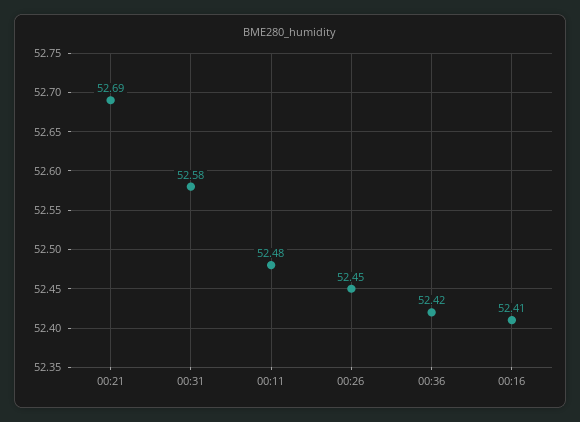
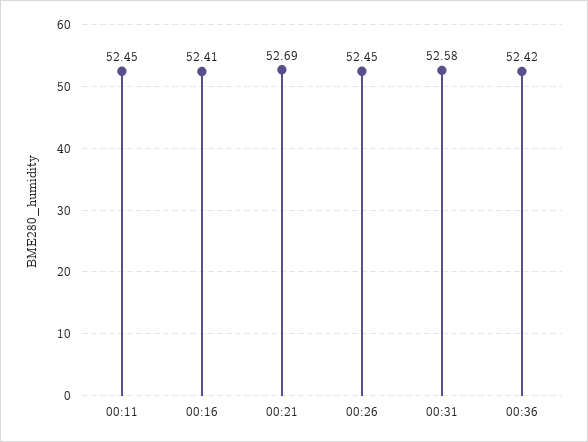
00:11: 52.48 -> 52.45

